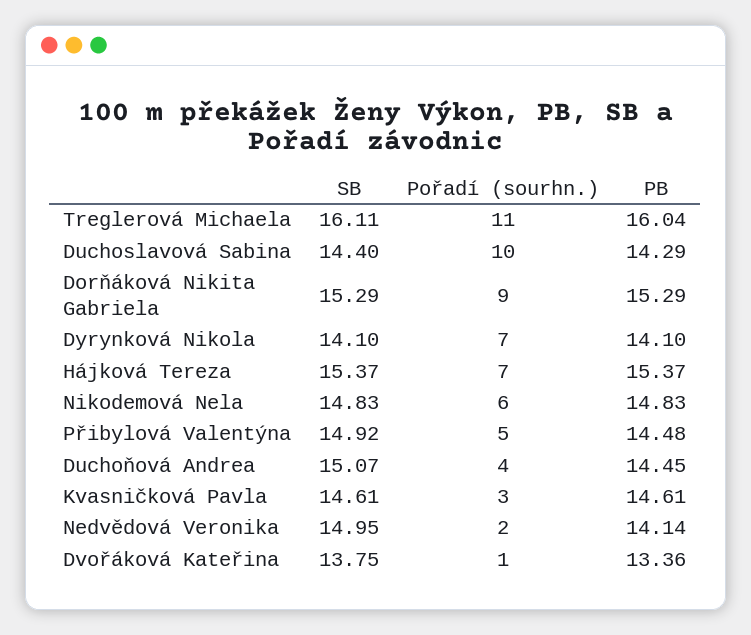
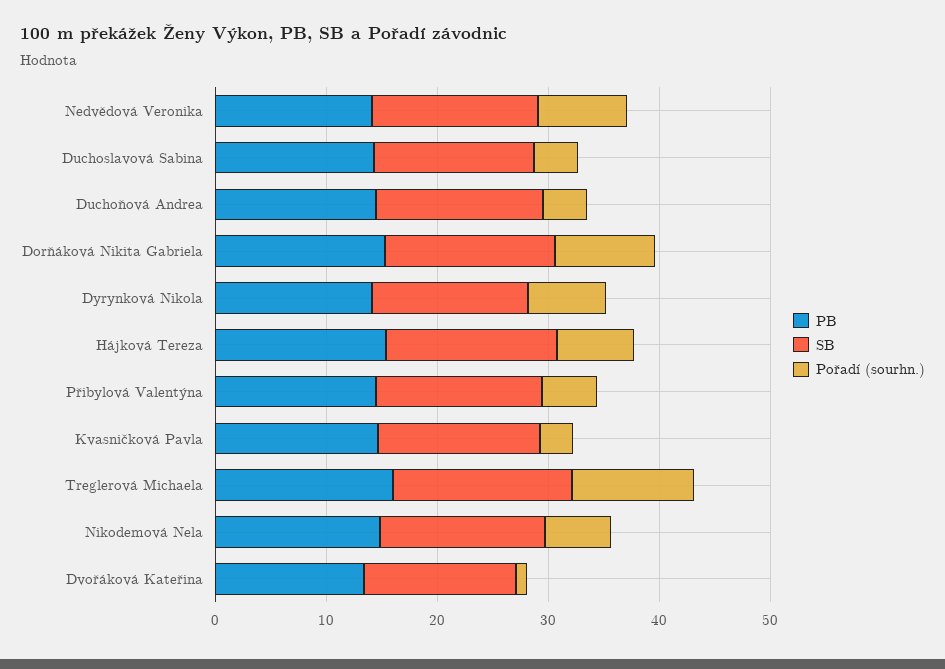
Pořadí (sourhn.), Duchoslavová Sabina: 10 -> 4
Pořadí (sourhn.), Nedvědová Veronika: 2 -> 8

